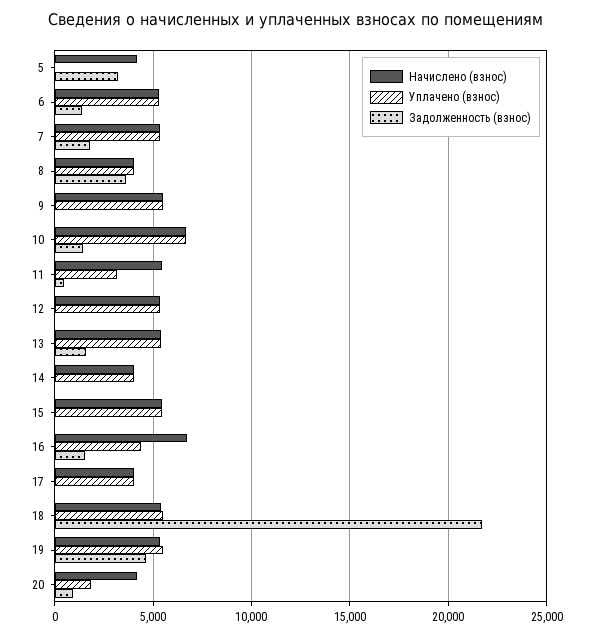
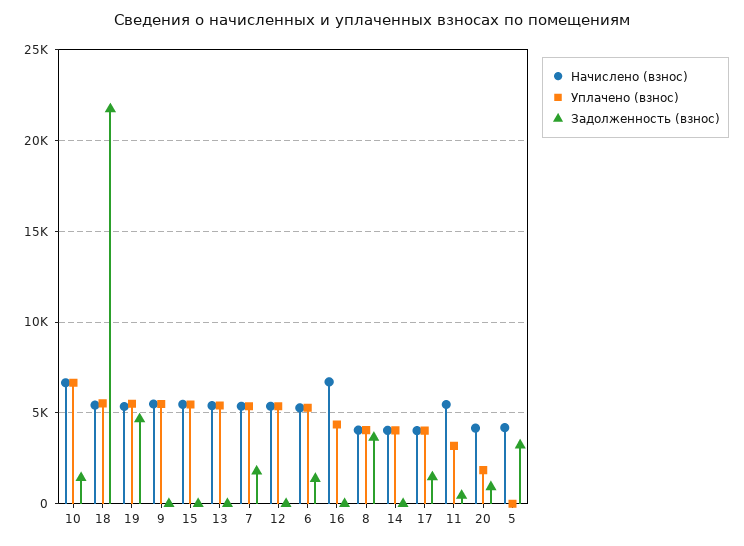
Задолженность (взнос), 13: 1500 -> 0
Задолженность (взнос), 16: 1500 -> 0
Задолженность (взнос), 17: 0 -> 1500

